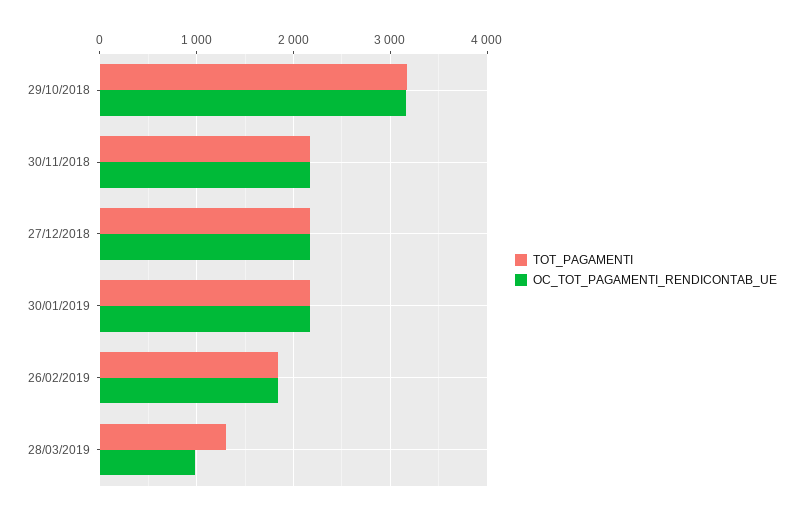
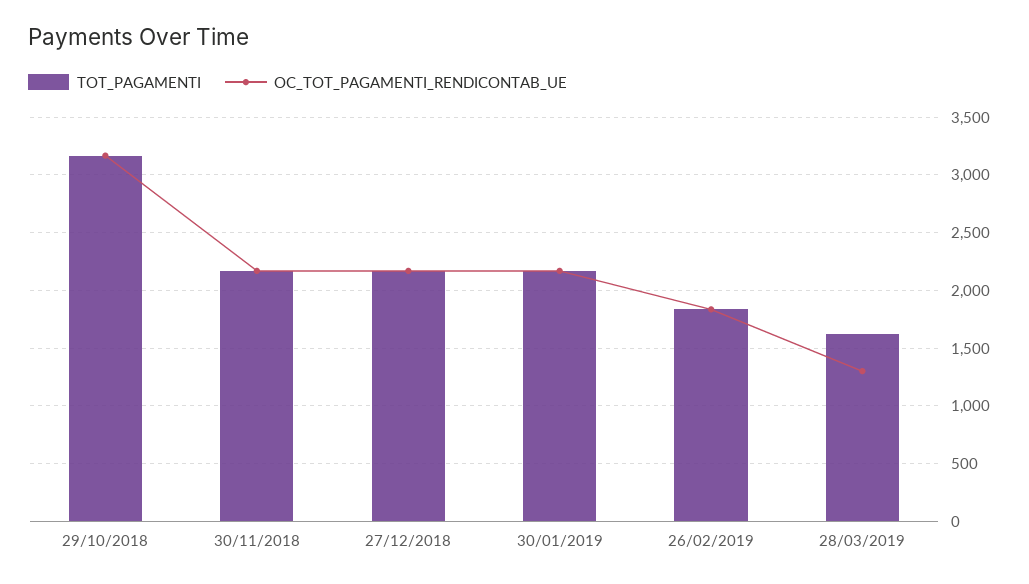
TOT_PAGAMENTI, 28/03/2019: 1300 -> 1600
OC_TOT_PAGAMENTI_RENDICONTAB_UE, 28/03/2019: 1000 -> 1300

